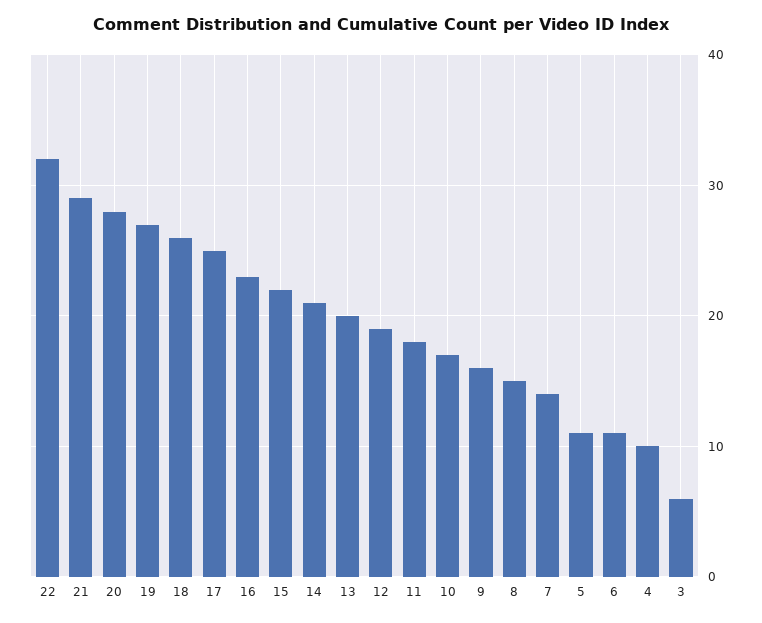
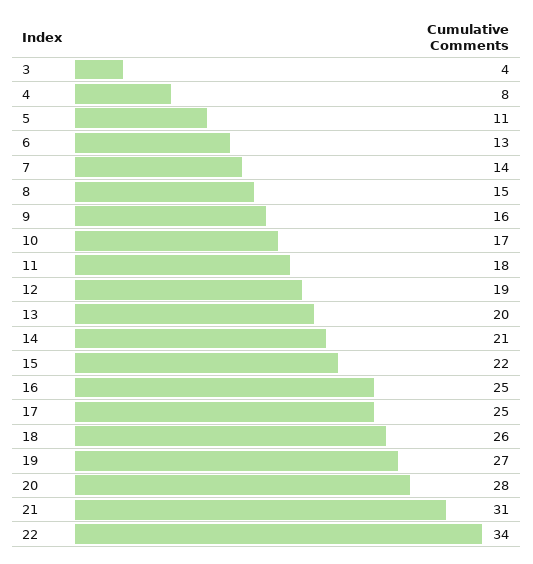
22: 32 -> 34
21: 29 -> 31
16: 23 -> 25
6: 11 -> 13
4: 10 -> 8
3: 6 -> 4

